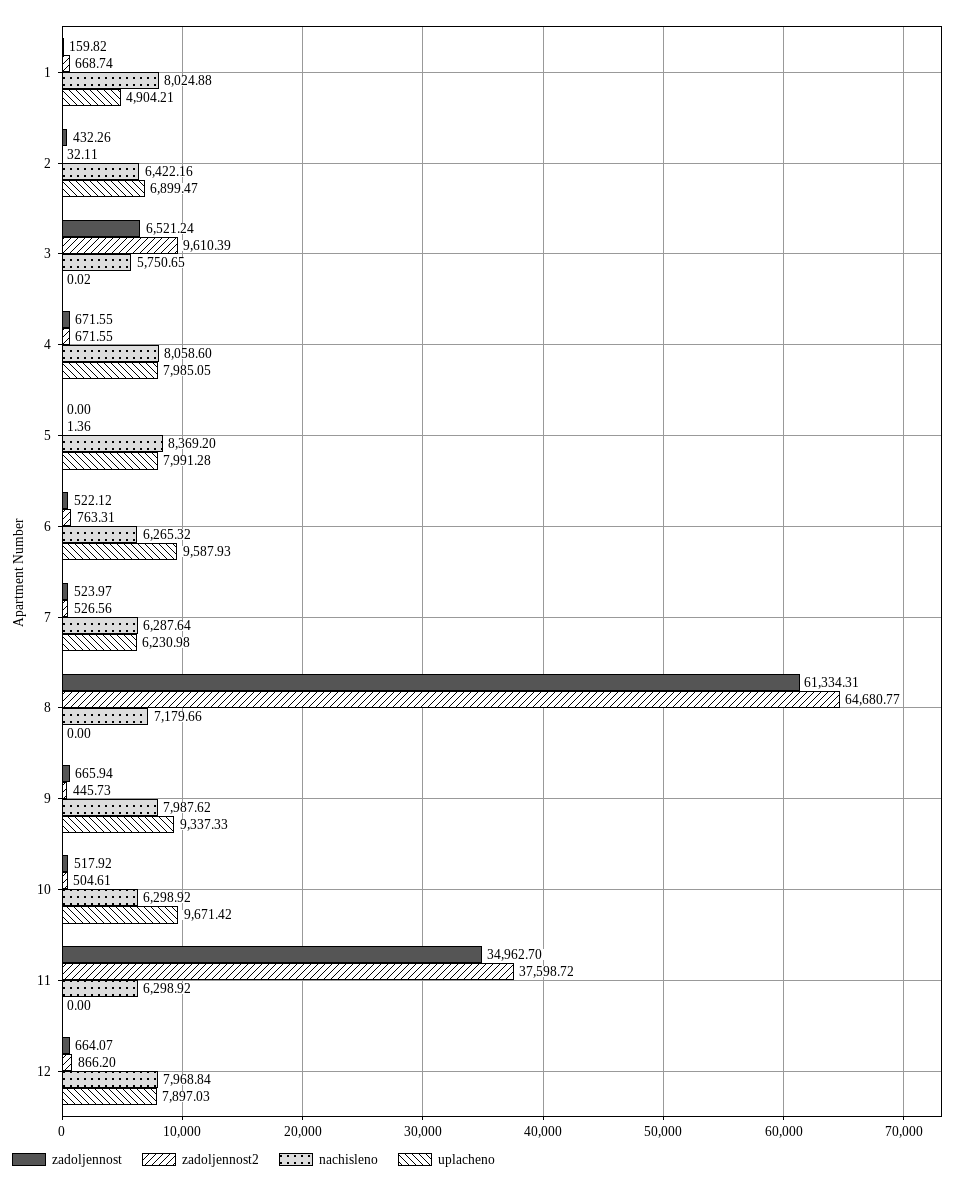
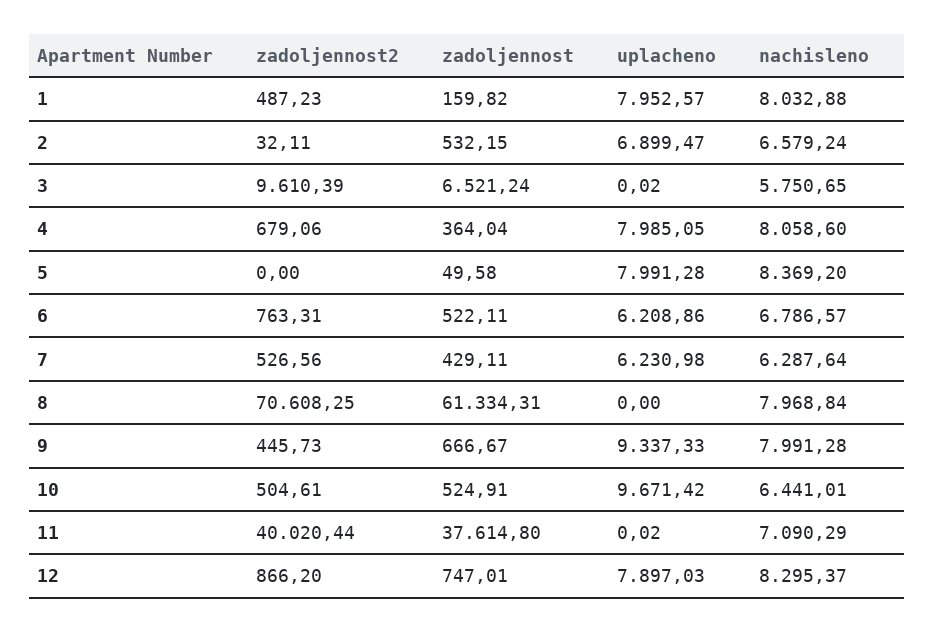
zadoljennost2, 1: 668.74 -> 487.23
nachisleno, 1: 8024.88 -> 8032.88
uplacheno, 1: 4904.21 -> 7952.57
zadoljennost, 2: 432.26 -> 532.15
nachisleno, 2: 6422.16 -> 6579.24
zadoljennost, 4: 671.55 -> 364.04
zadoljennost2, 4: 671.55 -> 679.06
zadoljennost, 5: 0 -> 49.58
zadoljennost2, 5: 1.36 -> 0
zadoljennost, 6: 522.12 -> 522.11
nachisleno, 6: 6265.32 -> 6786.57
uplacheno, 6: 9587.93 -> 6208.86
zadoljennost, 7: 523.97 -> 429.11
zadoljennost2, 8: 64680.77 -> 70608.25
nachisleno, 8: 7179.66 -> 7968.84
zadoljennost, 9: 665.94 -> 666.67
nachisleno, 9: 7987.62 -> 7991.28
zadoljennost, 10: 517.92 -> 524.91
nachisleno, 10: 6298.92 -> 6441.01
zadoljennost, 11: 34962.7 -> 37614.8
zadoljennost2, 11: 37598.72 -> 40020.44
nachisleno, 11: 6298.92 -> 7090.29
uplacheno, 11: 0 -> 0.02
zadoljennost, 12: 664.07 -> 747.01
nachisleno, 12: 7968.84 -> 8295.37

